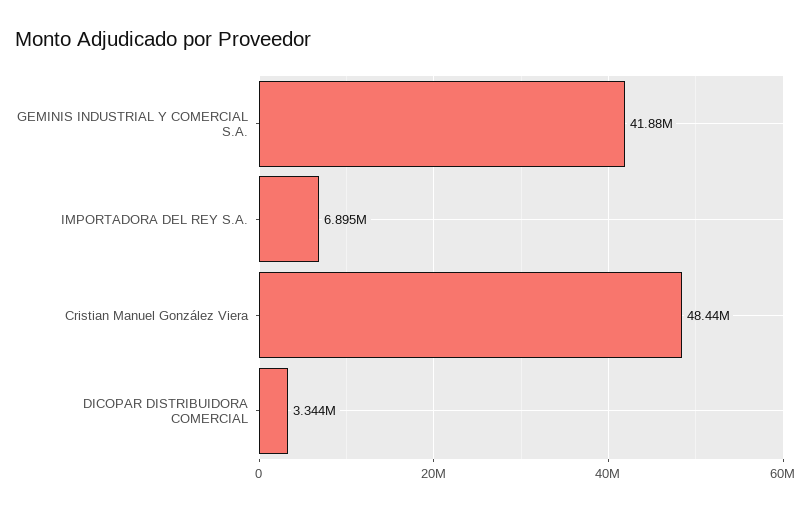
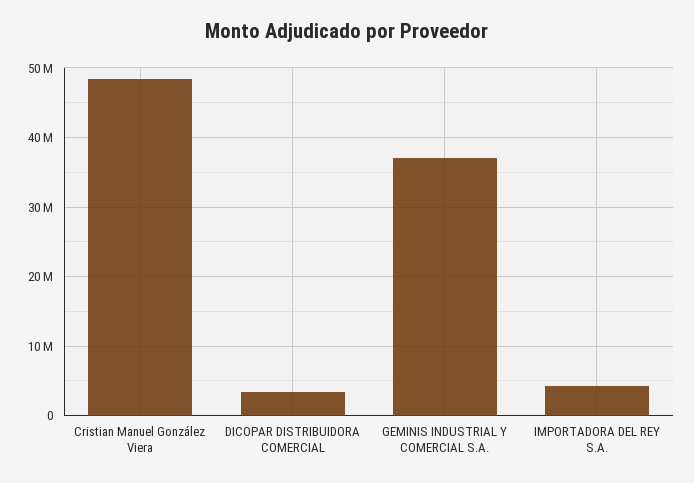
GEMINIS INDUSTRIAL Y COMERCIAL S.A.: 41880000 -> 37000000
IMPORTADORA DEL REY S.A.: 6895000 -> 4000000

